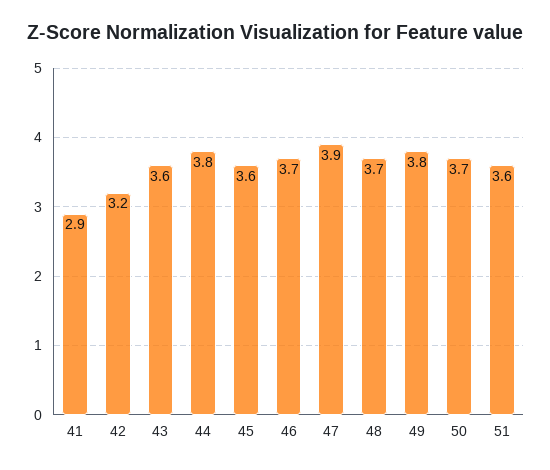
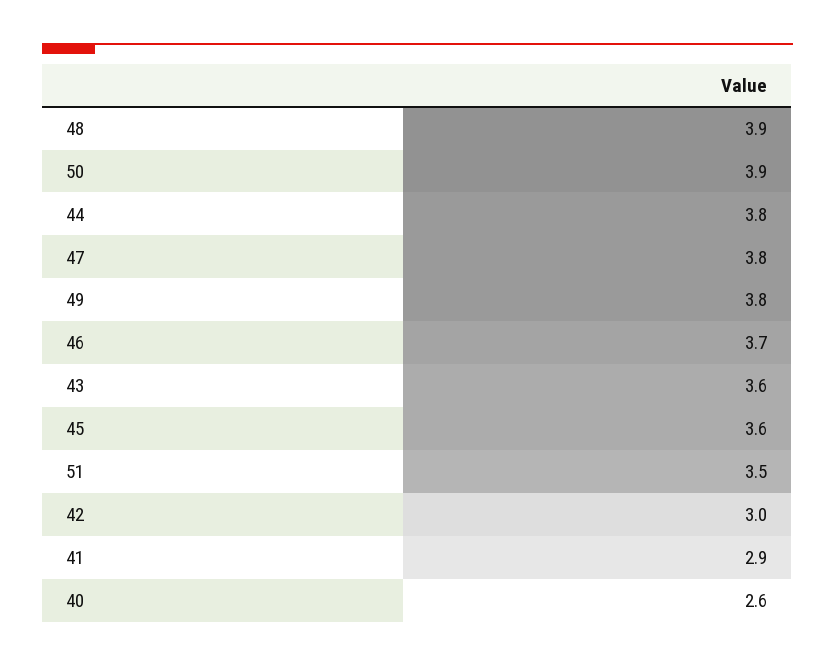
42: 3.2 -> 3
47: 3.9 -> 3.8
48: 3.7 -> 3.9
50: 3.7 -> 3.9
51: 3.6 -> 3.5
40: none -> 2.6

